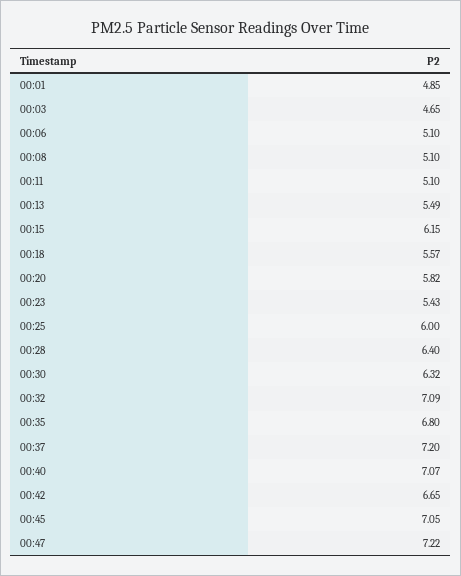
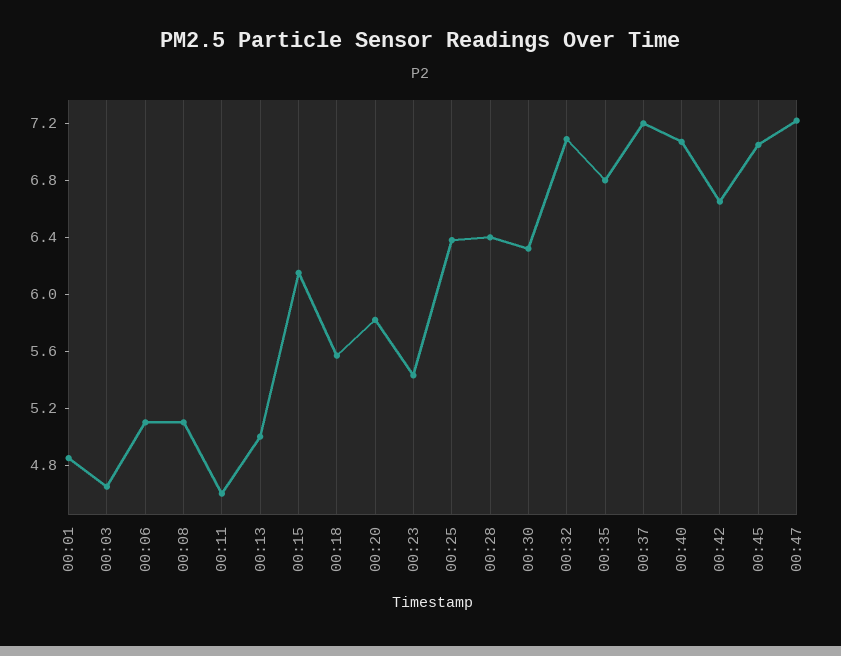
00:11: 5.1 -> 4.6
00:13: 5.49 -> 5
00:25: 6 -> 6.4

